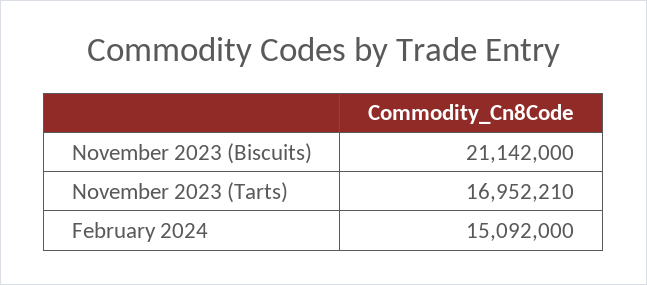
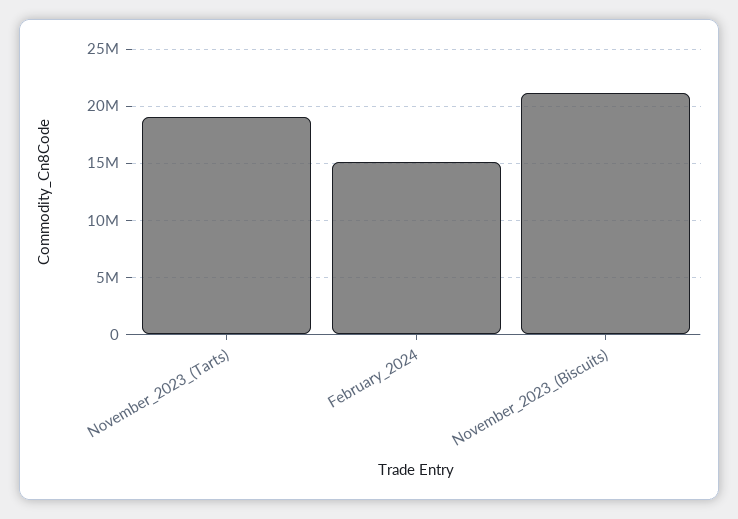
November 2023 (Tarts): 16952210 -> 19000000

